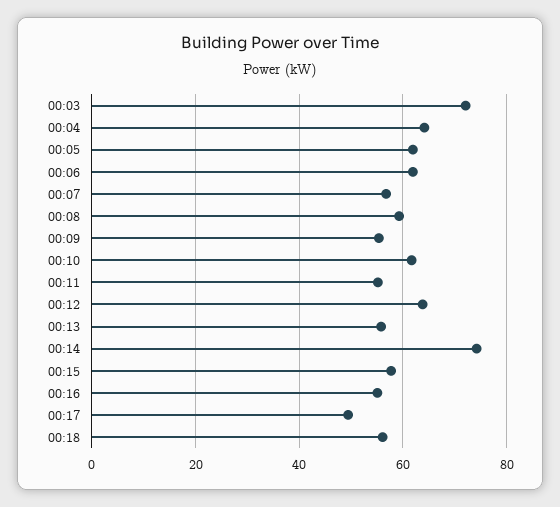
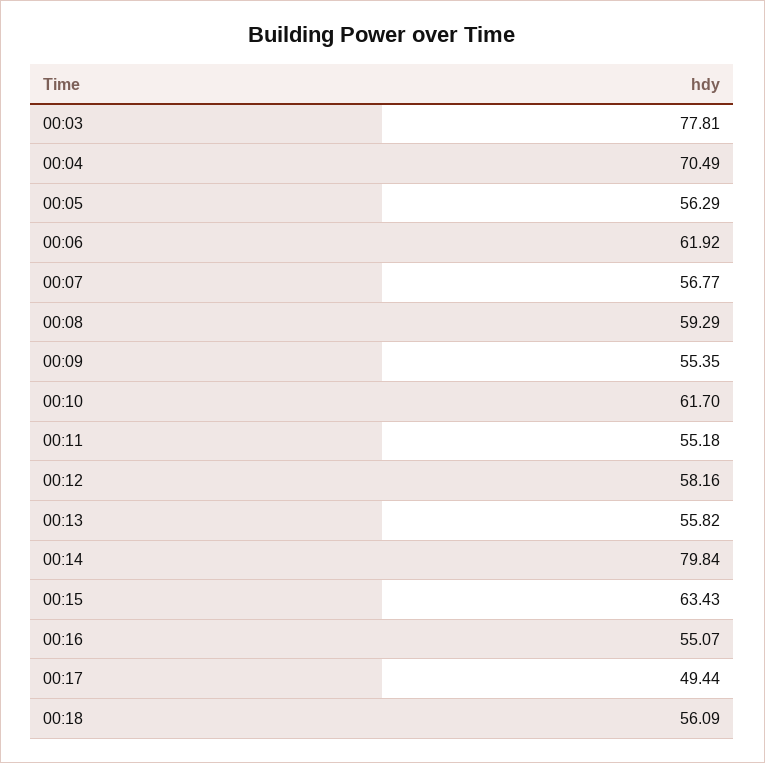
00:03: 72 -> 77.81
00:04: 64 -> 70.49
00:05: 62 -> 56.29
00:12: 64 -> 58.16
00:14: 74 -> 79.84
00:15: 58 -> 63.43

